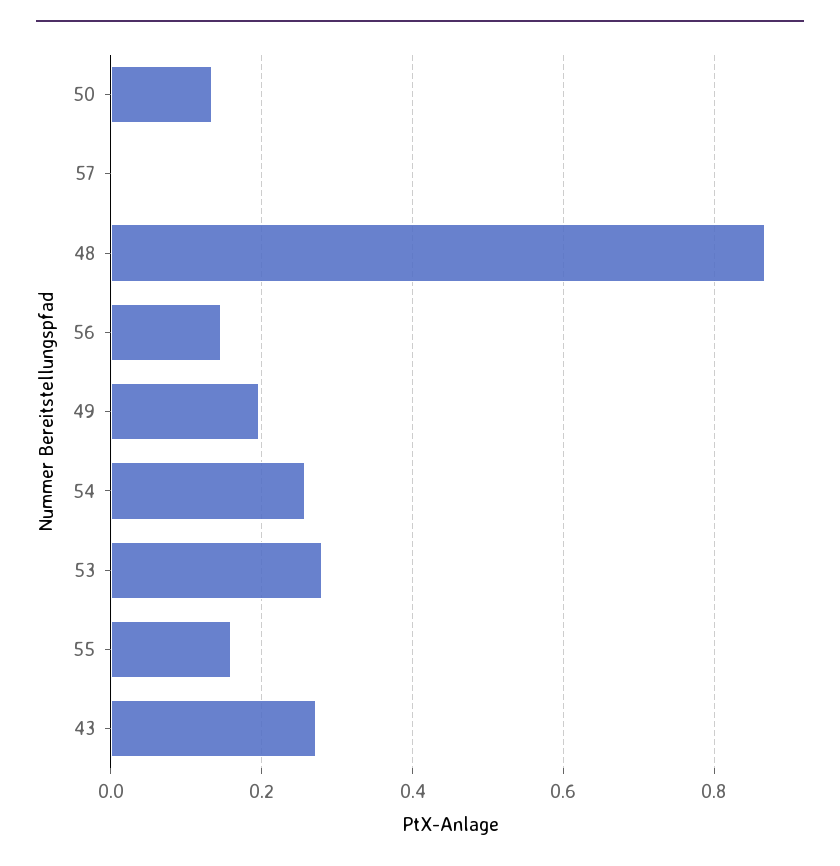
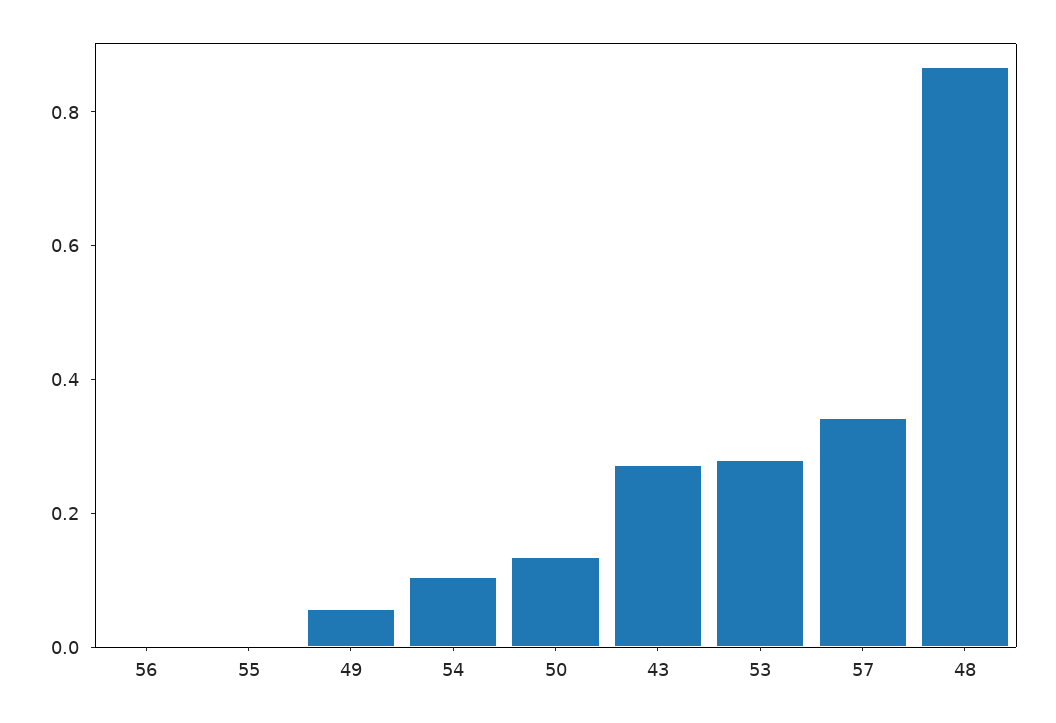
57: 0 -> 0.35
56: 0.14 -> 0
49: 0.2 -> 0.05
54: 0.26 -> 0.1
55: 0.16 -> 0

